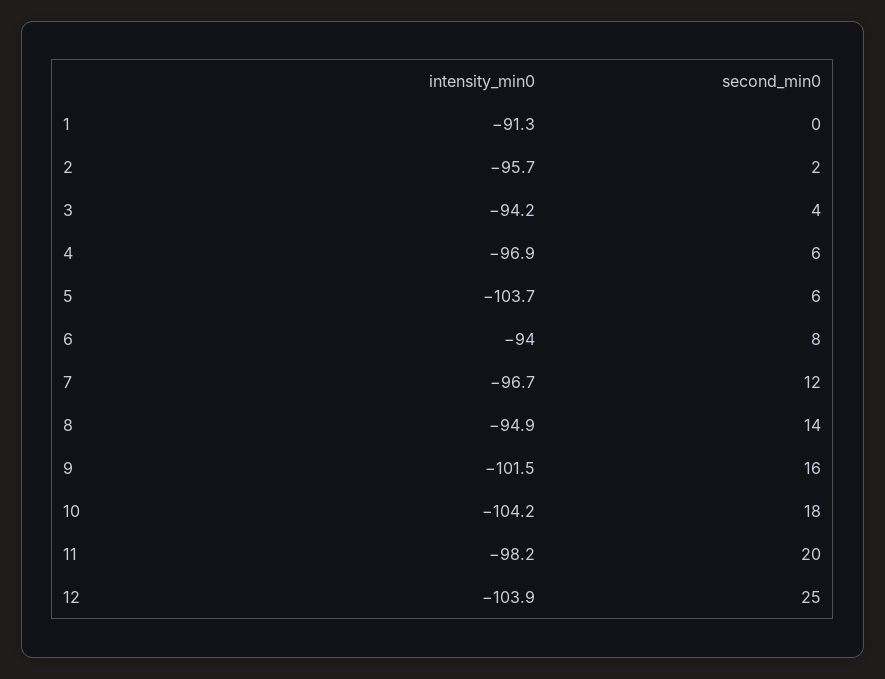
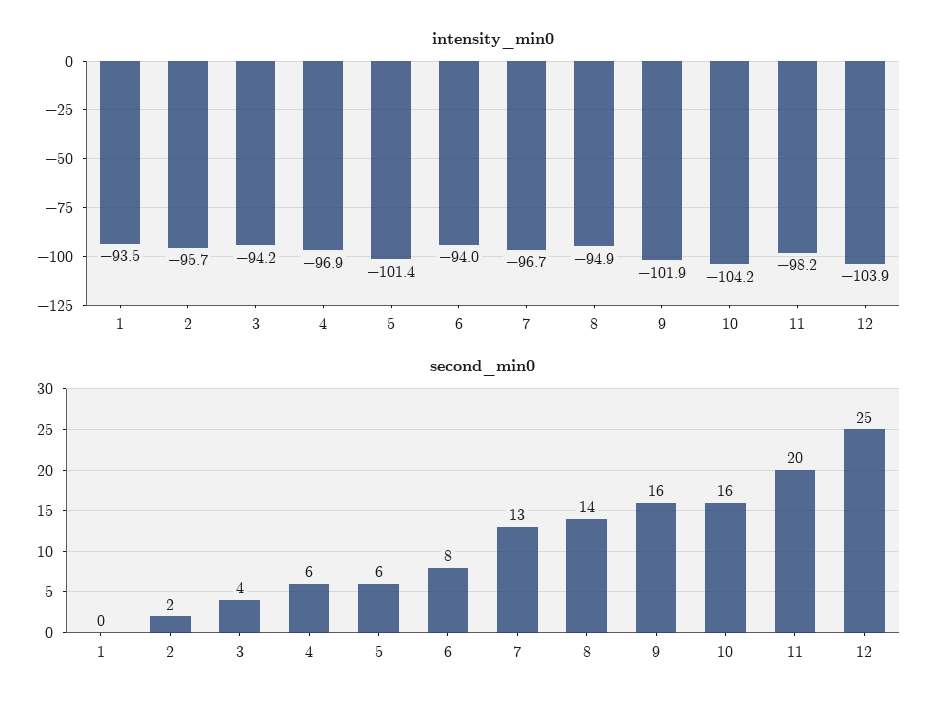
intensity_min0, 1: -91.3 -> -93.5
intensity_min0, 5: -103.7 -> -101.4
second_min0, 7: 12 -> 13
intensity_min0, 9: -101.5 -> -101.9
second_min0, 10: 18 -> 16

